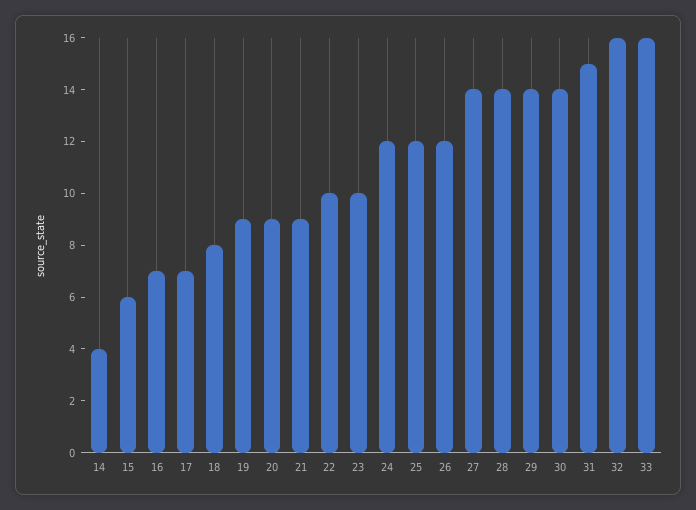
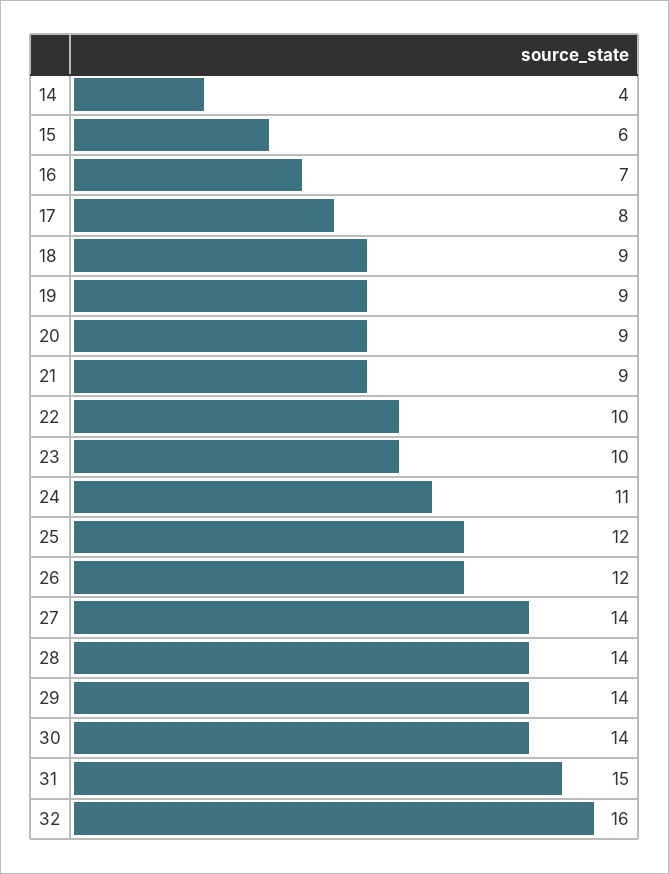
17: 7 -> 8
18: 8 -> 9
24: 12 -> 11
33: 16 -> none

